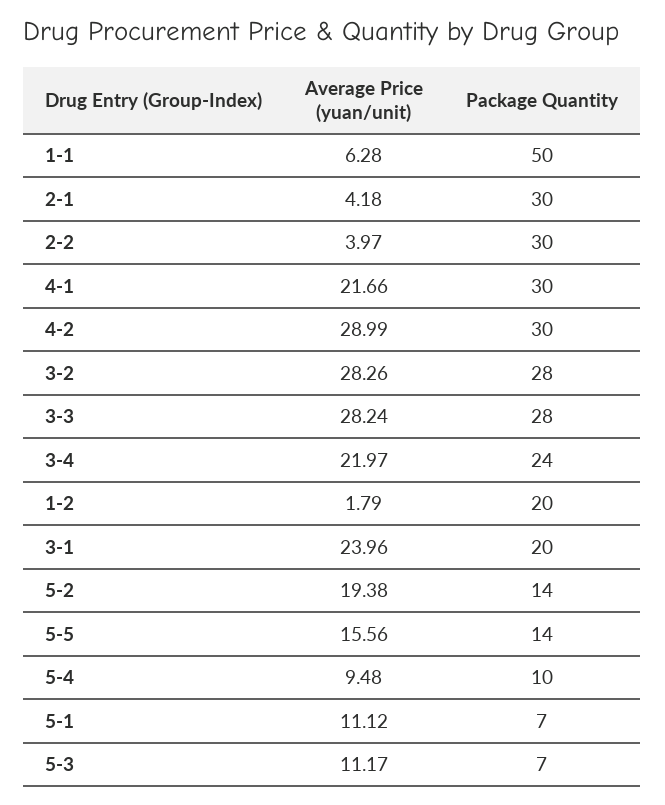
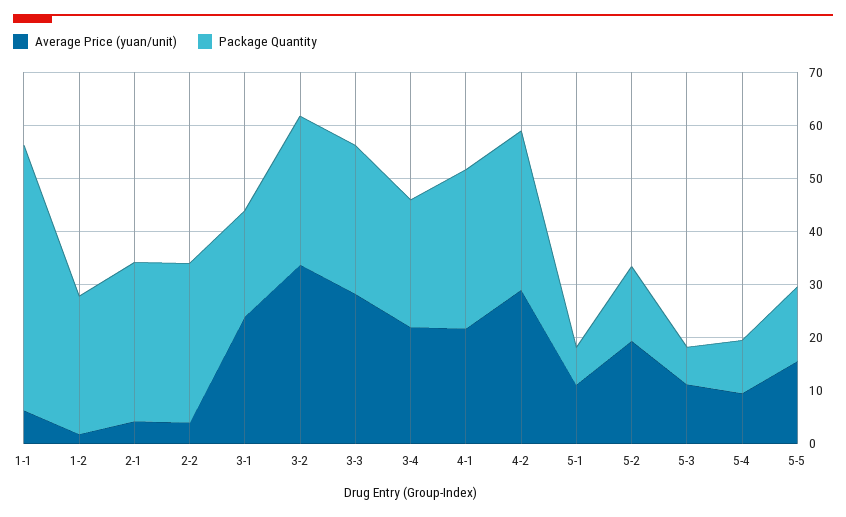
Average Price (yuan/unit), 3-2: 28.26 -> 34
Package Quantity, 1-2: 20 -> 26

